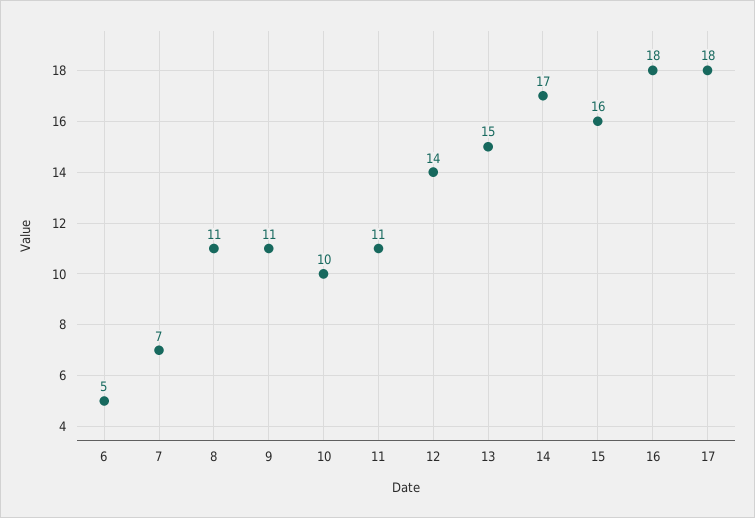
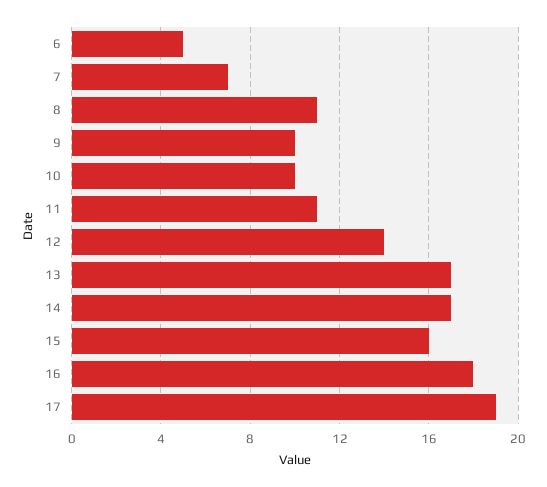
9: 11 -> 10
13: 15 -> 17
17: 18 -> 19

